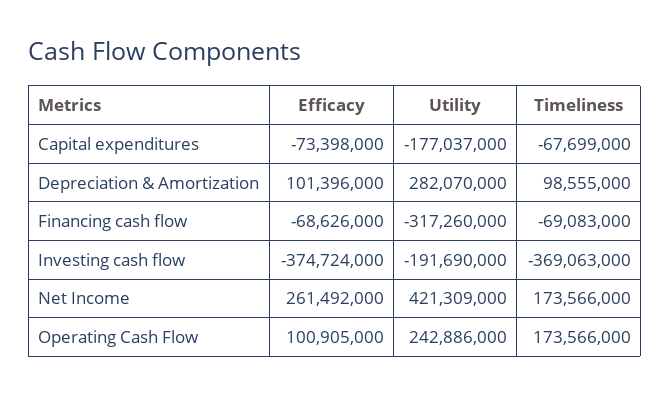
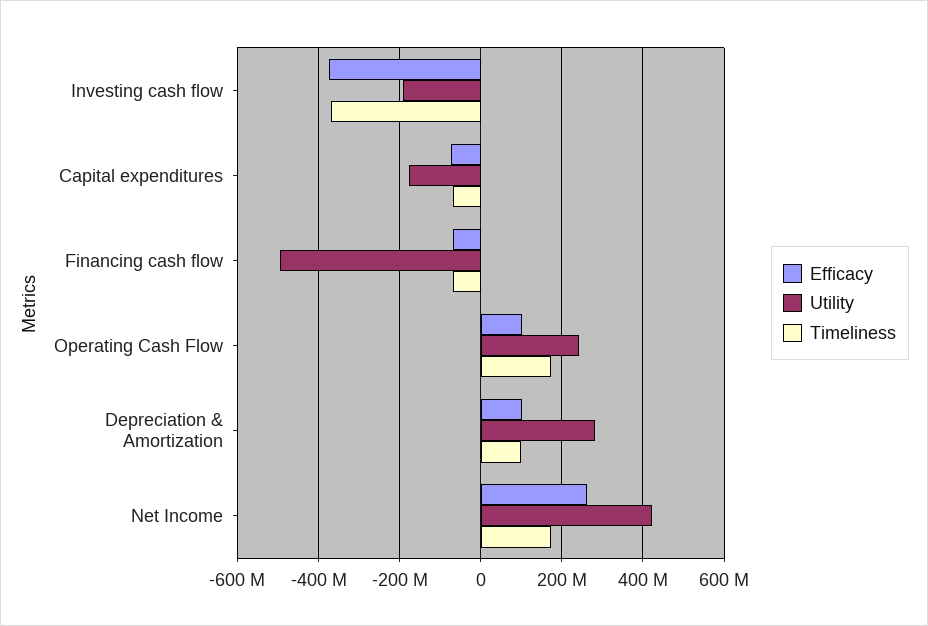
Utility, Financing cash flow: -317260000 -> -500000000

